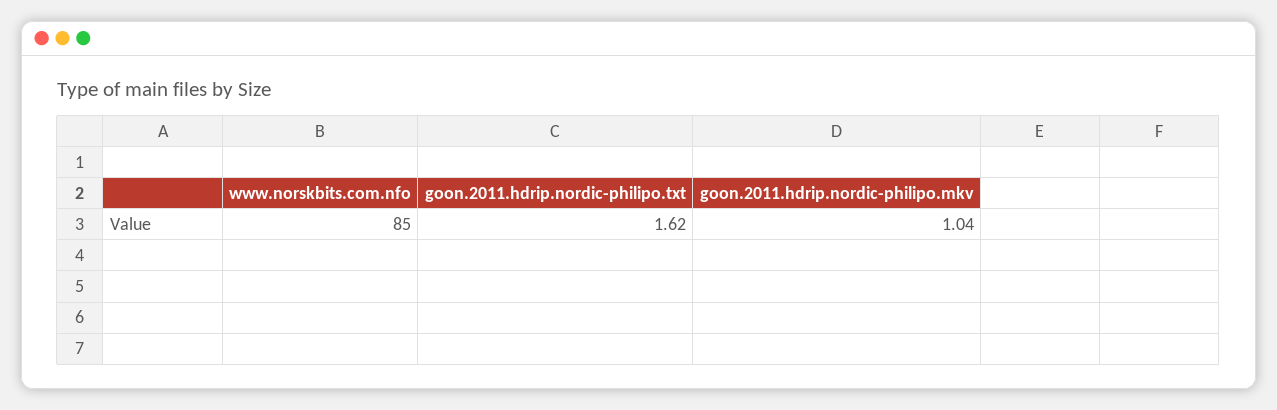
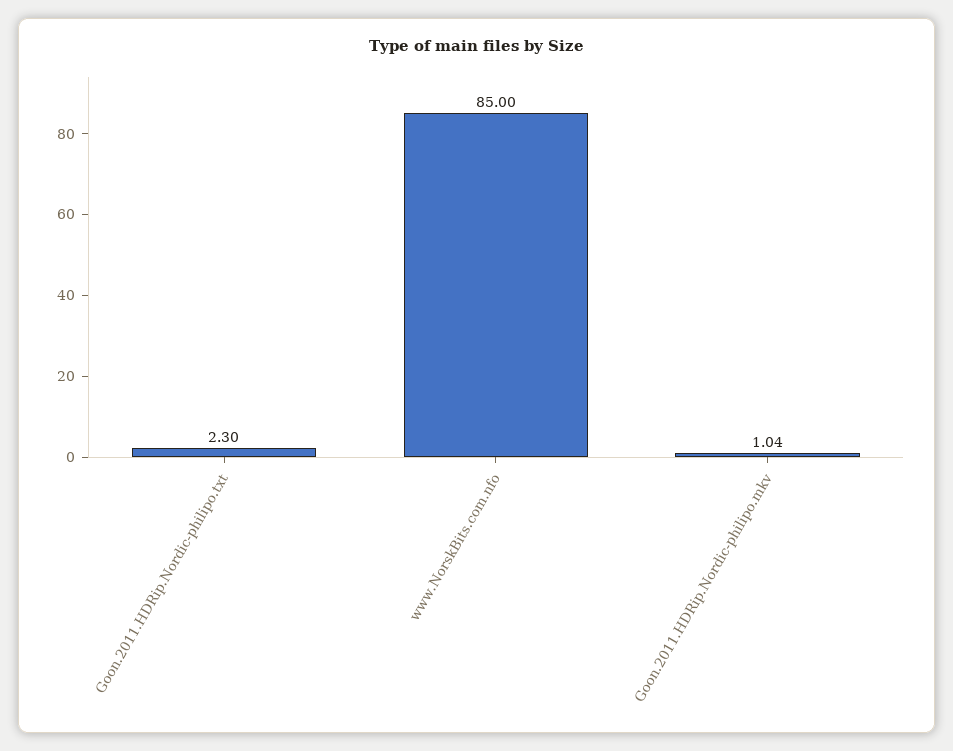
goon.2011.hdrip.nordic-philipo.txt: 1.62 -> 2.3

